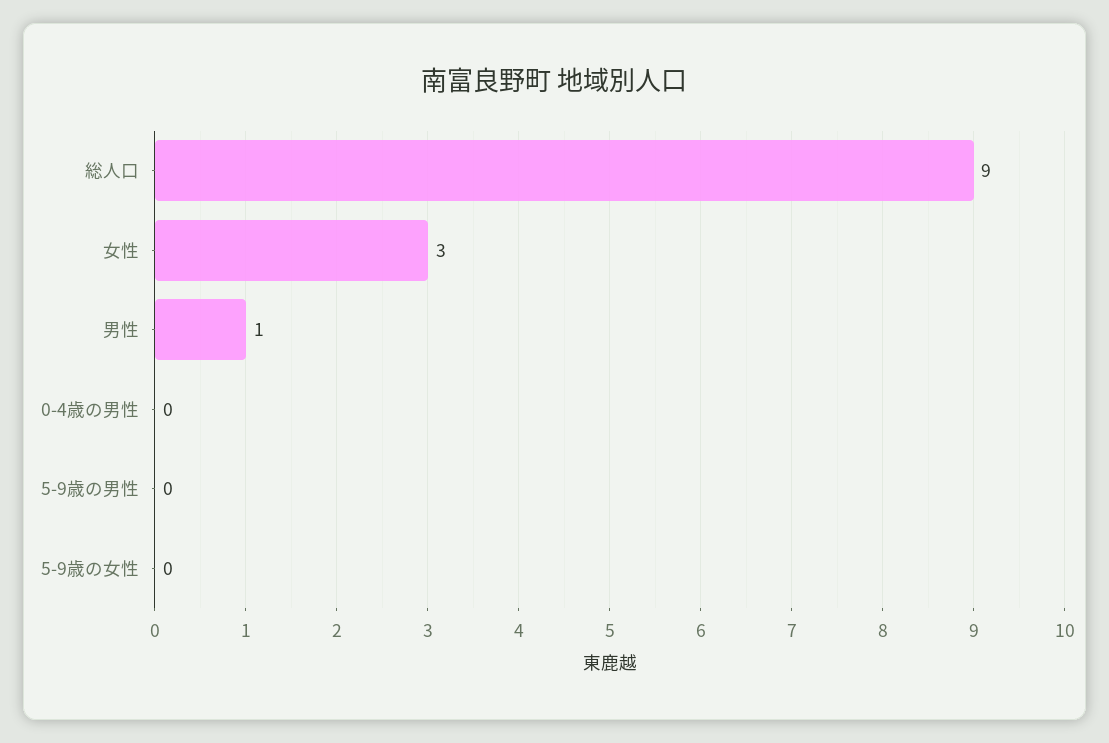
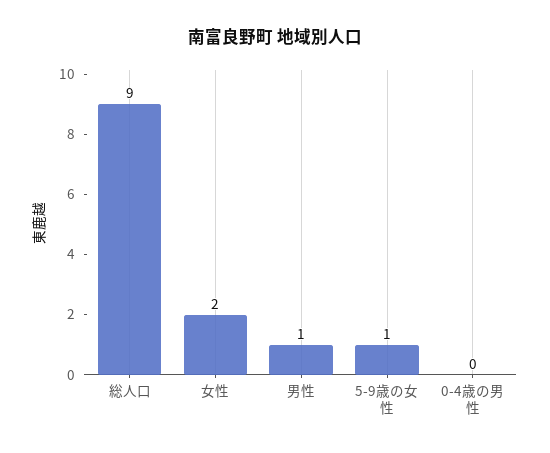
女性: 3 -> 2
5-9歳の男性: 0 -> none
5-9歳の女性: 0 -> 1

